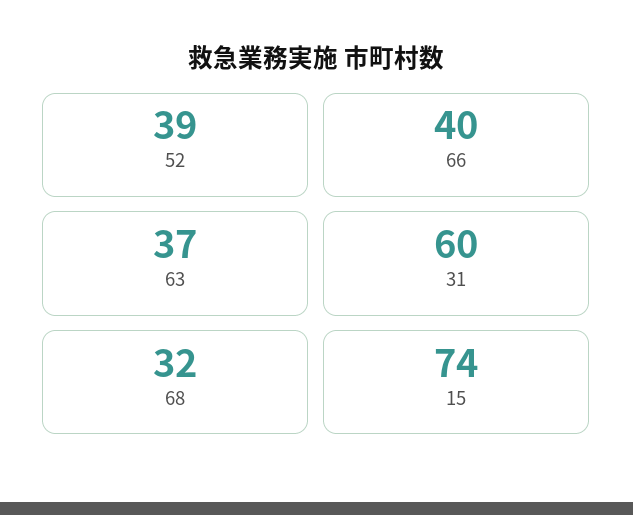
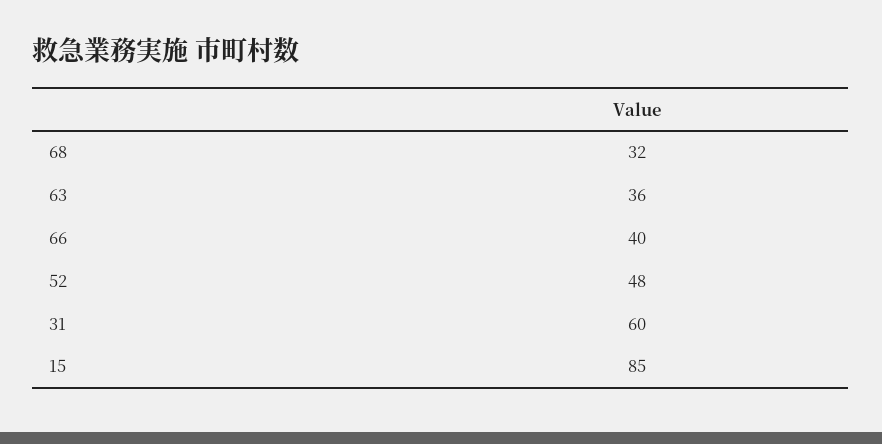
52: 39 -> 48
63: 37 -> 36
15: 74 -> 85

